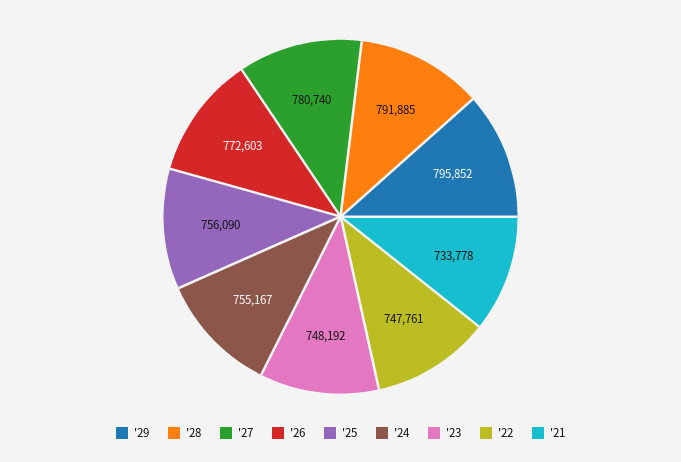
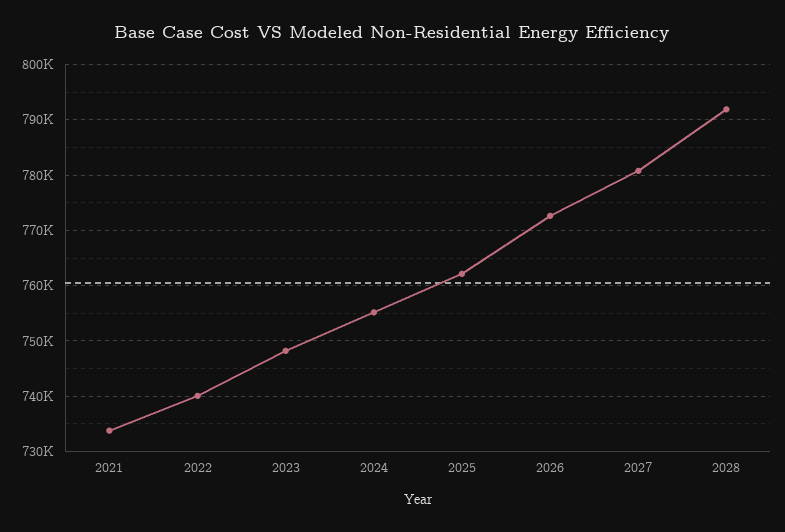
'29: 795852 -> none
'25: 756090 -> 762000
'22: 747761 -> 740000

